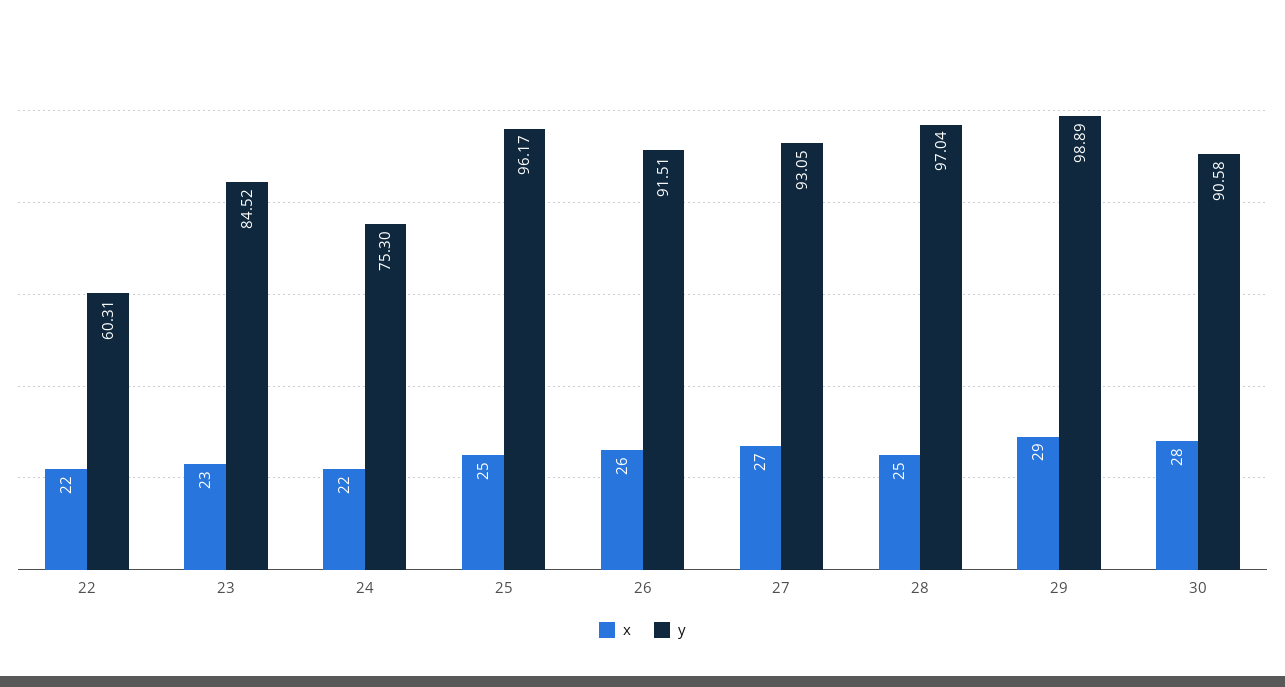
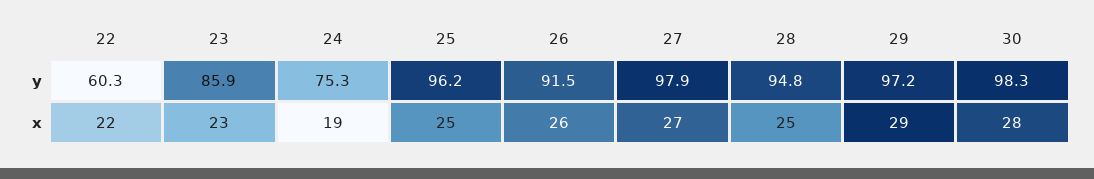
y, 23: 84.52 -> 85.9
x, 24: 22 -> 19
y, 27: 93.05 -> 97.9
y, 28: 97.04 -> 94.8
y, 29: 98.89 -> 97.2
y, 30: 90.58 -> 98.3

